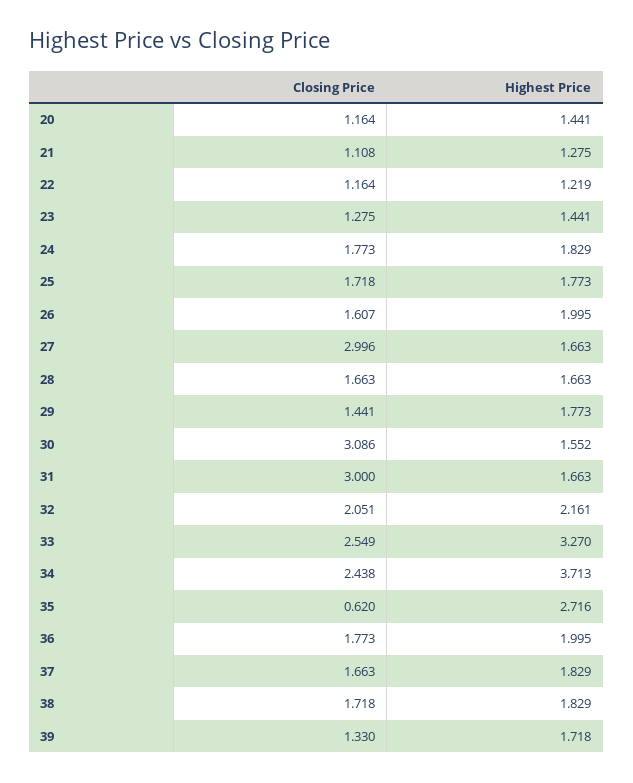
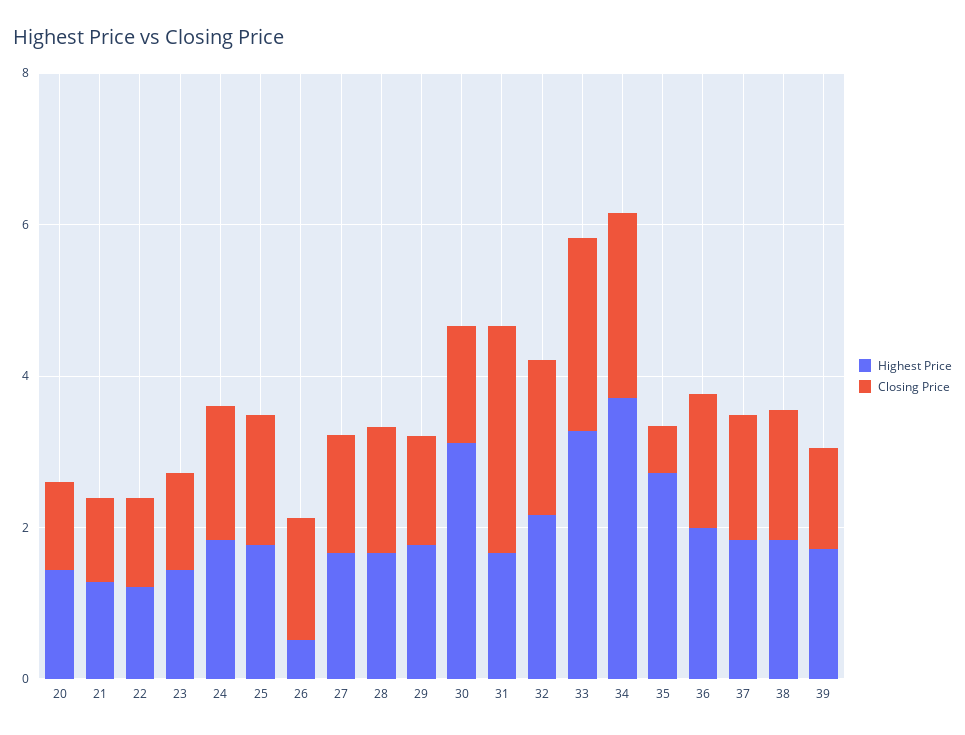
Highest Price, 26: 1.995 -> 0.5
Closing Price, 27: 2.996 -> 1.5
Closing Price, 30: 3.086 -> 1.5
Highest Price, 30: 1.552 -> 3

